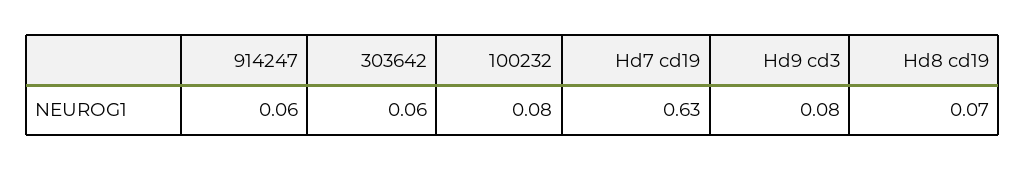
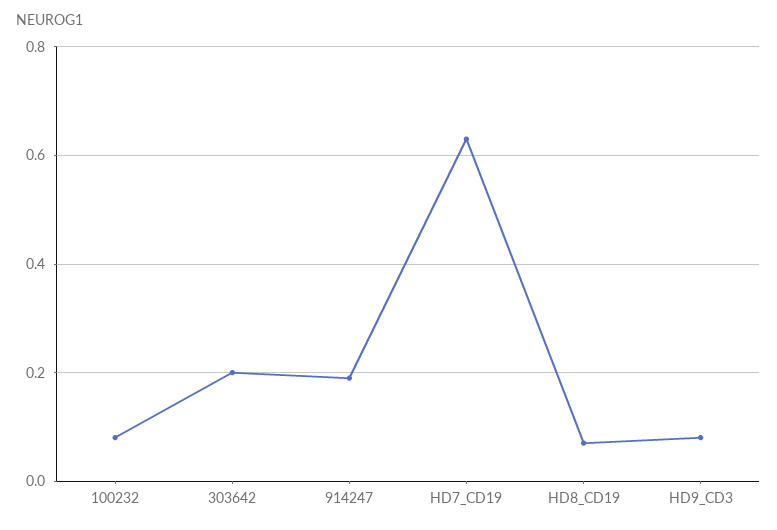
914247: 0.06 -> 0.2
303642: 0.06 -> 0.2

